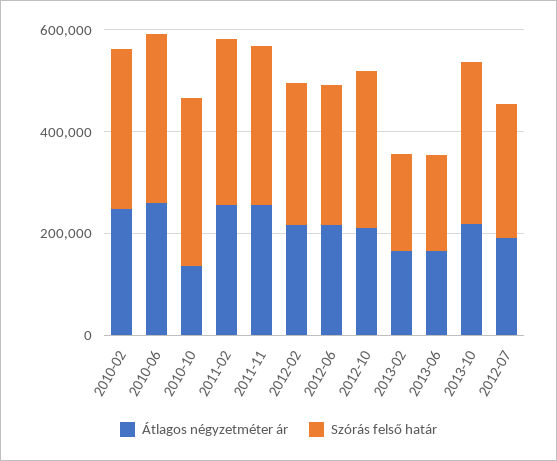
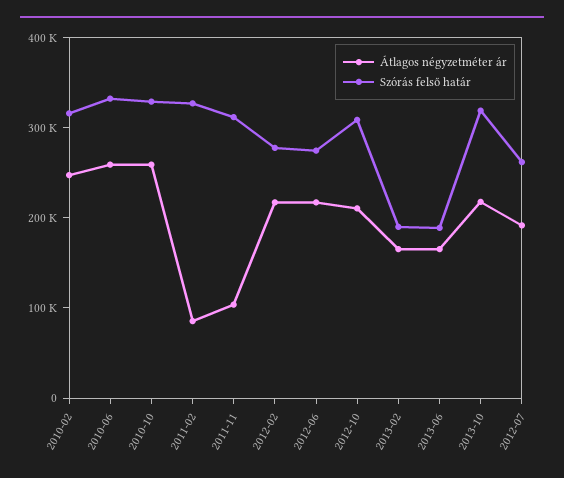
Átlagos négyzetméter ár, 2010-10: 150000 -> 260000
Átlagos négyzetméter ár, 2011-02: 250000 -> 80000
Átlagos négyzetméter ár, 2011-11: 250000 -> 100000

